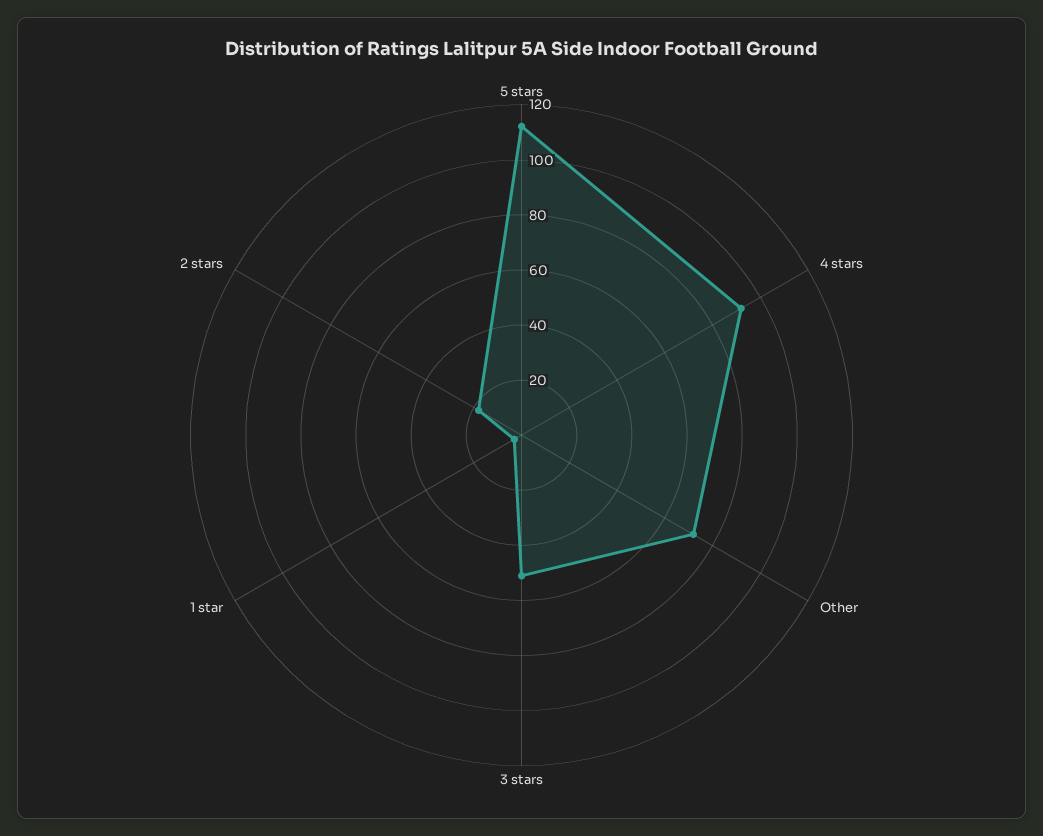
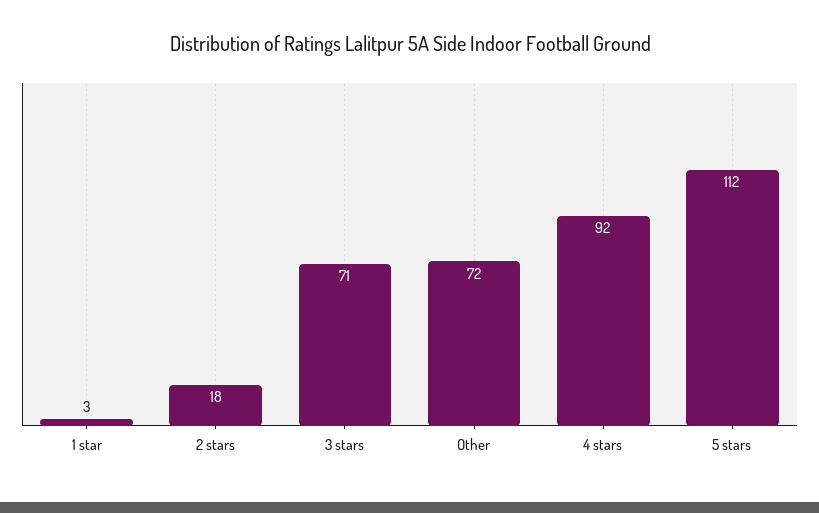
3 stars: 50 -> 71

